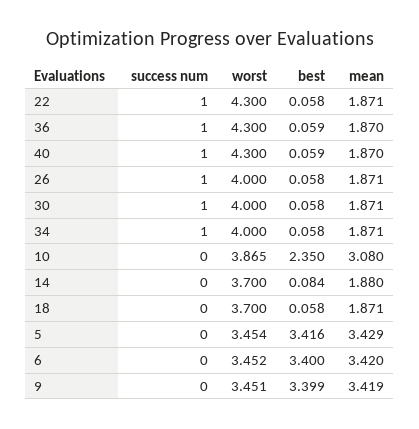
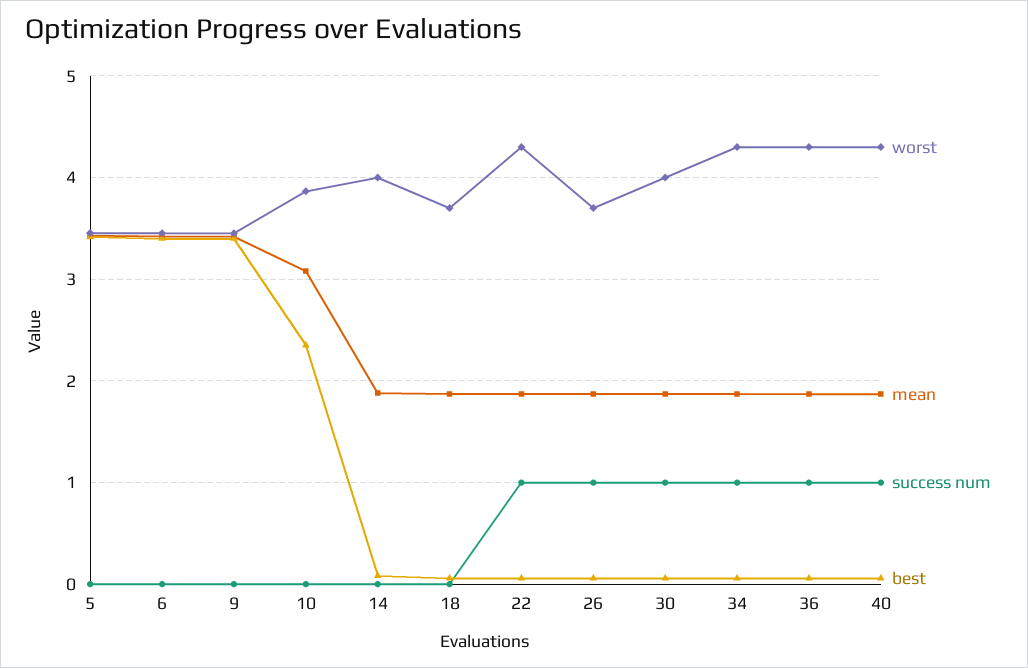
worst, 26: 4 -> 3.7
worst, 34: 4 -> 4.3
worst, 14: 3.7 -> 4

